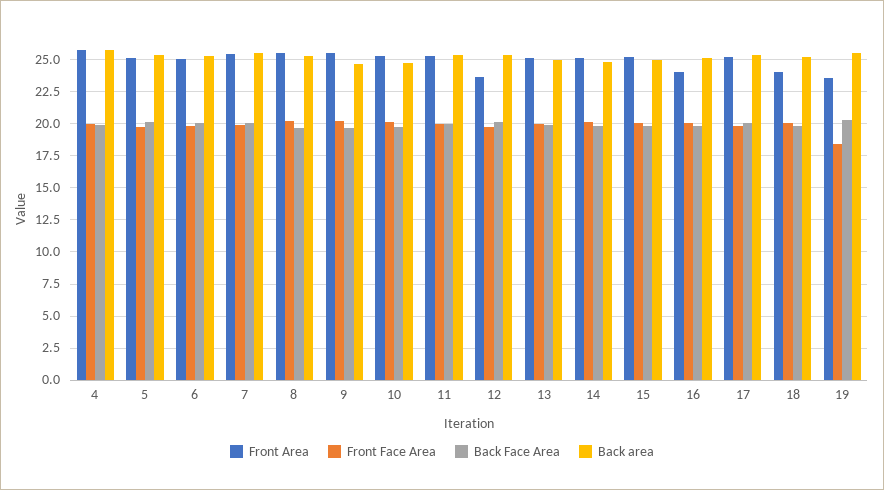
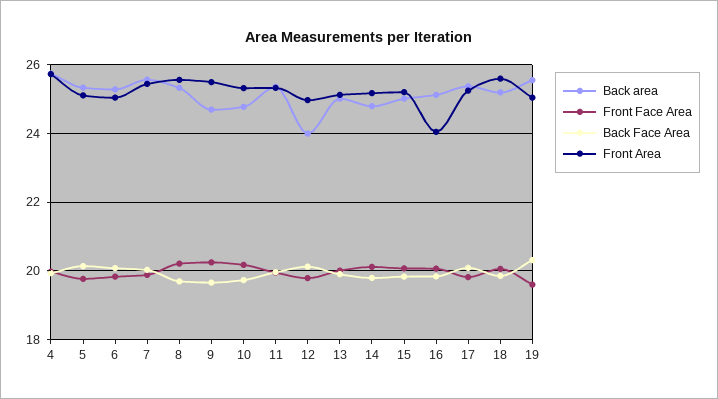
Front Area, 12: 23.5 -> 25
Back area, 12: 25.5 -> 24
Front Area, 18: 24 -> 25.6
Front Area, 19: 23.5 -> 25
Front Face Area, 19: 18.5 -> 19.6

